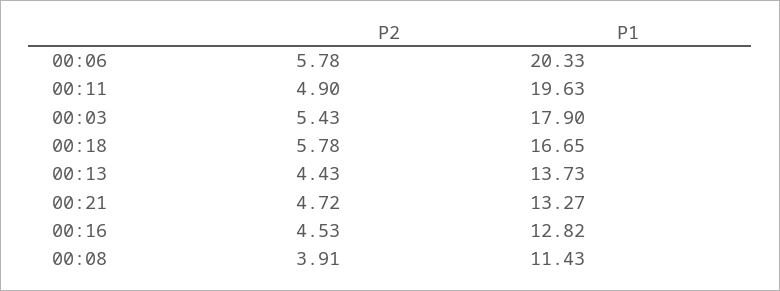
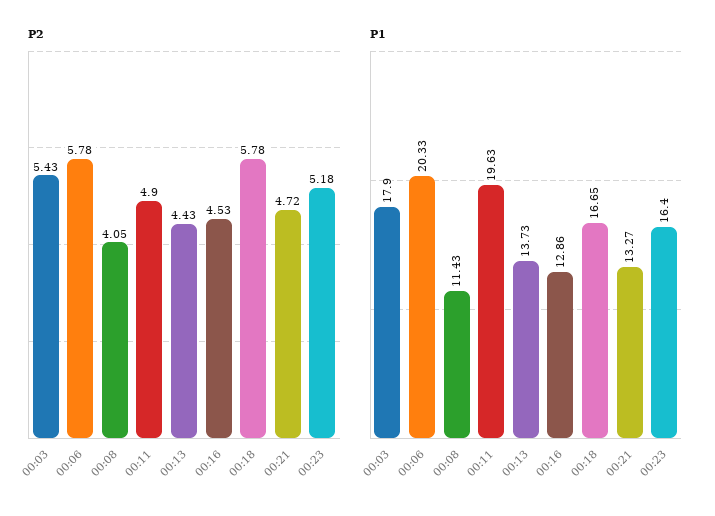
P1, 00:16: 12.82 -> 12.86
P2, 00:08: 3.91 -> 4.05
P2, 00:23: none -> 5.18
P1, 00:23: none -> 16.4

